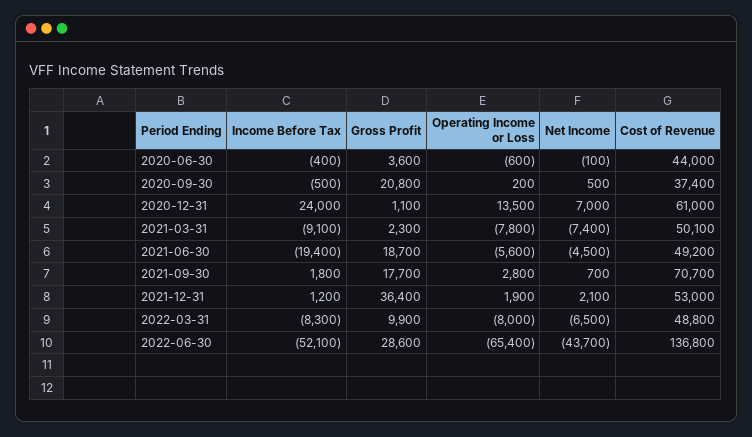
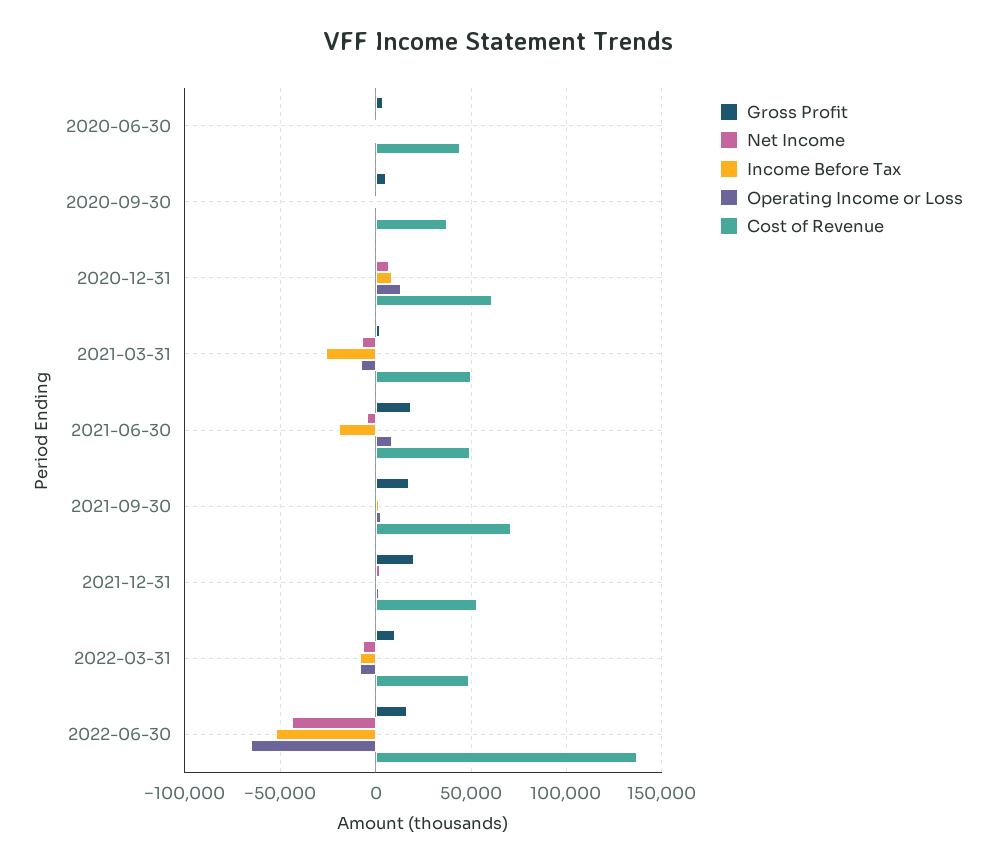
Gross Profit, 2020-09-30: 20800 -> 5000
Income Before Tax, 2020-12-31: 24000 -> 10000
Income Before Tax, 2021-03-31: -9100 -> -25000
Operating Income or Loss, 2021-06-30: -5600 -> 10000
Gross Profit, 2021-12-31: 36400 -> 20000
Gross Profit, 2022-06-30: 28600 -> 15000

